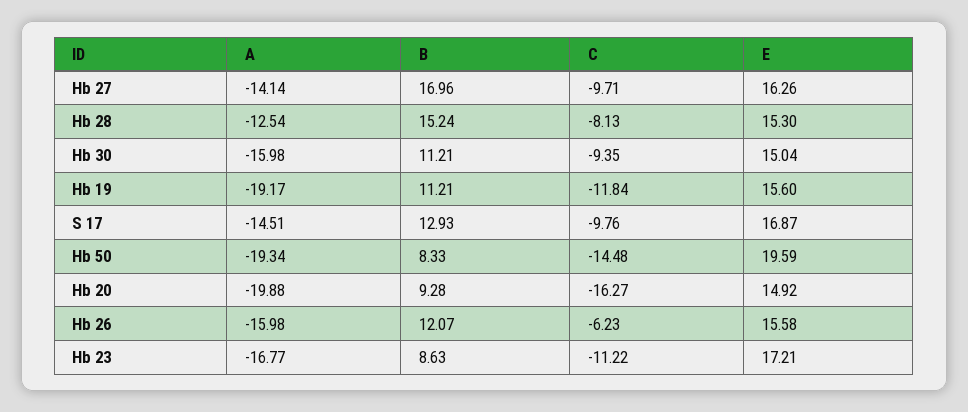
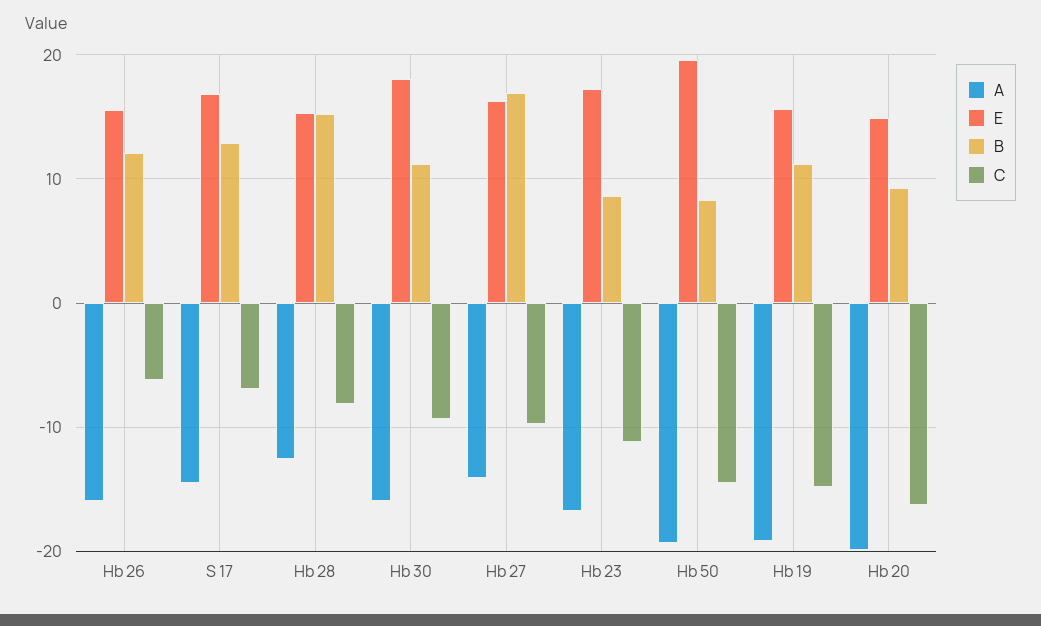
E, Hb 30: 15.04 -> 18
C, Hb 19: -11.84 -> -15
C, S 17: -9.76 -> -7

